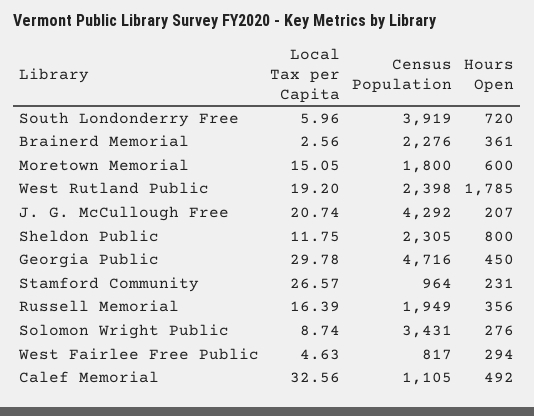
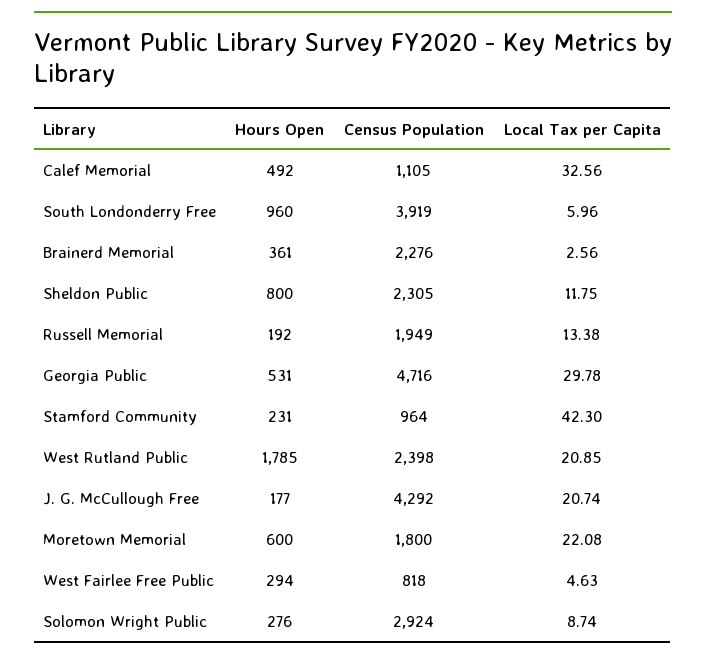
Hours Open, South Londonderry Free: 720 -> 960
Local Tax per Capita, Moretown Memorial: 15.05 -> 22.08
Local Tax per Capita, West Rutland Public: 19.2 -> 20.85
Hours Open, J. G. McCullough Free: 207 -> 177
Hours Open, Georgia Public: 450 -> 531
Local Tax per Capita, Stamford Community: 26.57 -> 42.3
Local Tax per Capita, Russell Memorial: 16.39 -> 13.38
Hours Open, Russell Memorial: 356 -> 192
Census Population, Solomon Wright Public: 3431 -> 2924
Census Population, West Fairlee Free Public: 817 -> 818

